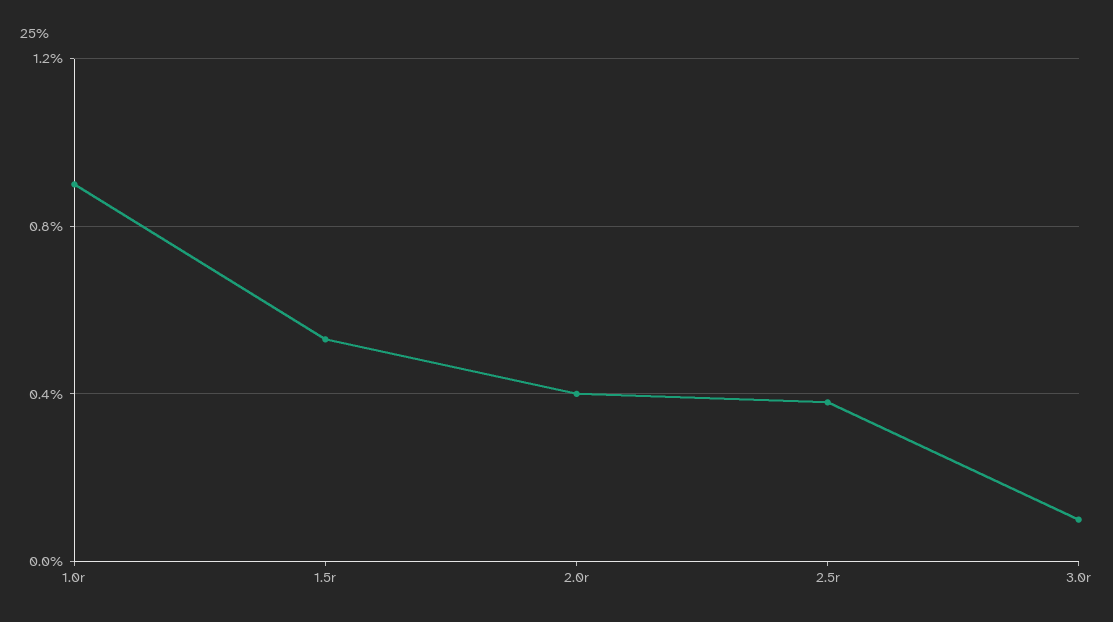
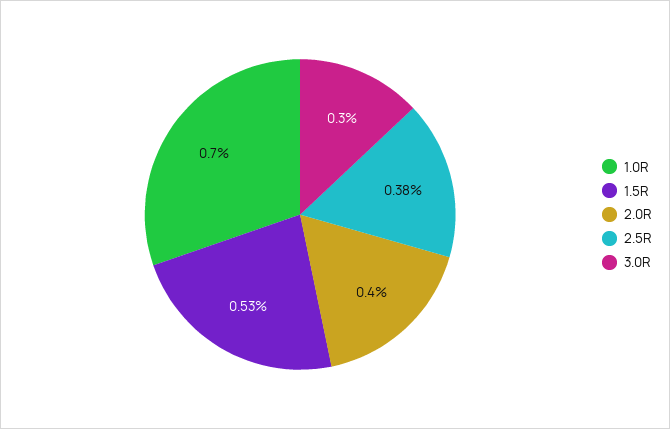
1.0r: 0.9 -> 0.7
3.0r: 0.1 -> 0.3

